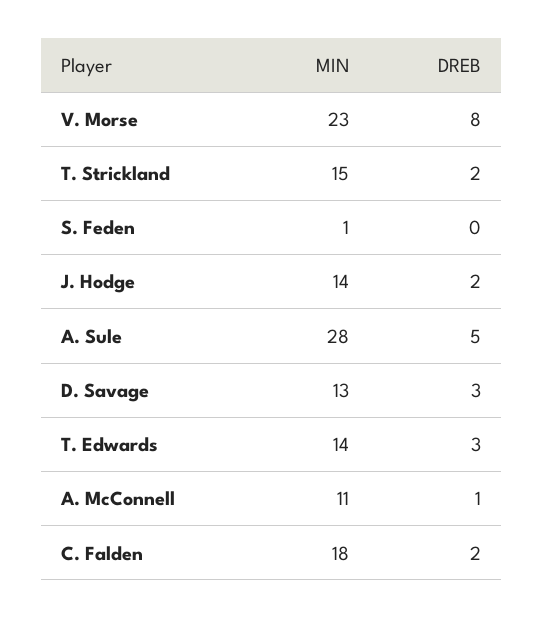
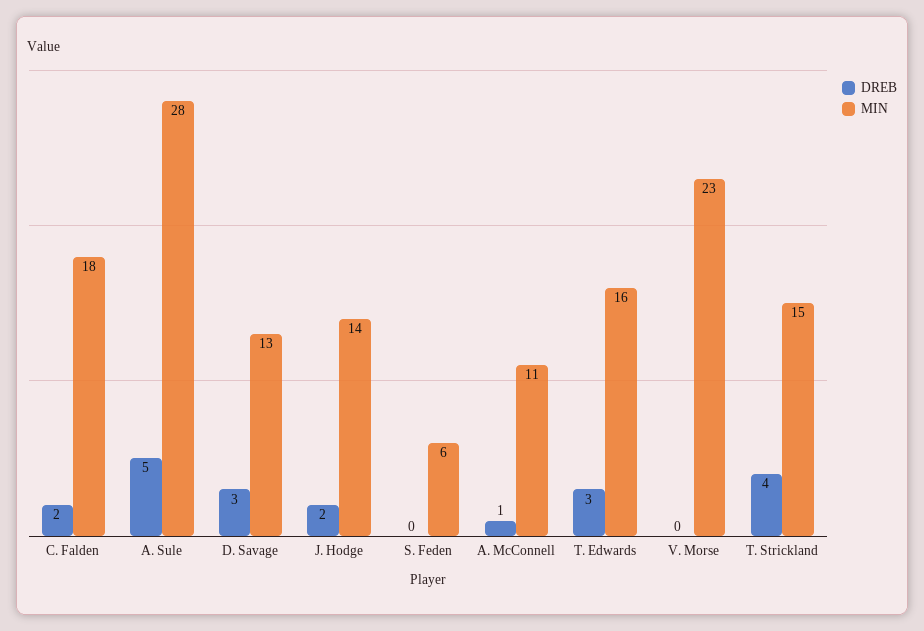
DREB, V. Morse: 8 -> 0
DREB, T. Strickland: 2 -> 4
MIN, S. Feden: 1 -> 6
MIN, T. Edwards: 14 -> 16

